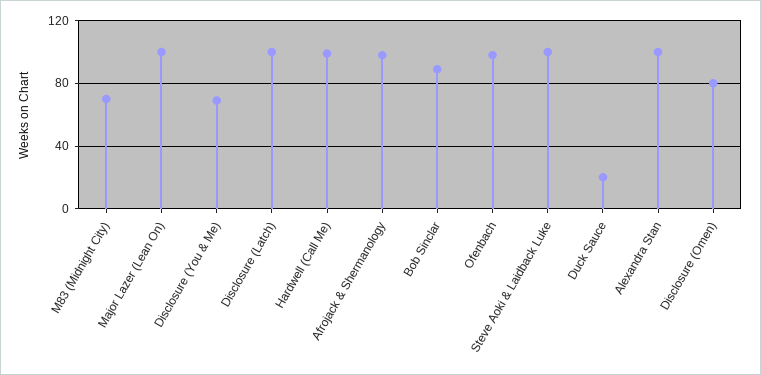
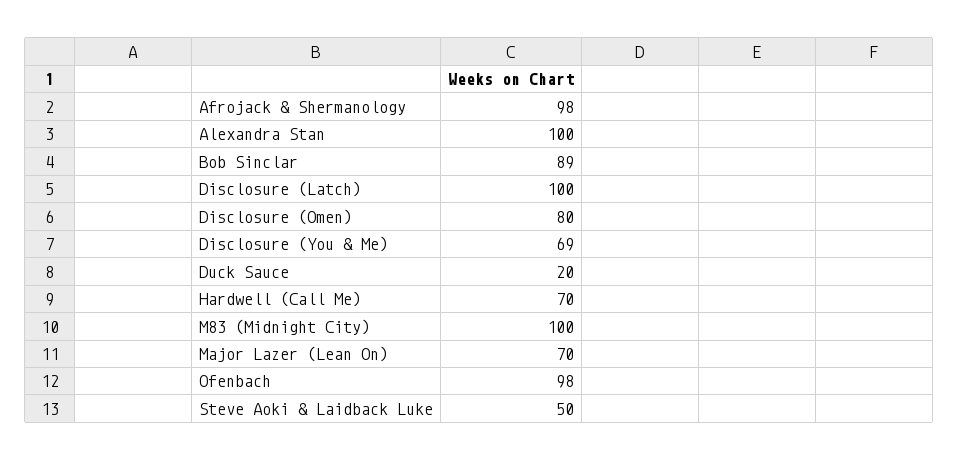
M83 (Midnight City): 70 -> 100
Major Lazer (Lean On): 100 -> 70
Hardwell (Call Me): 100 -> 70
Steve Aoki & Laidback Luke: 100 -> 50

